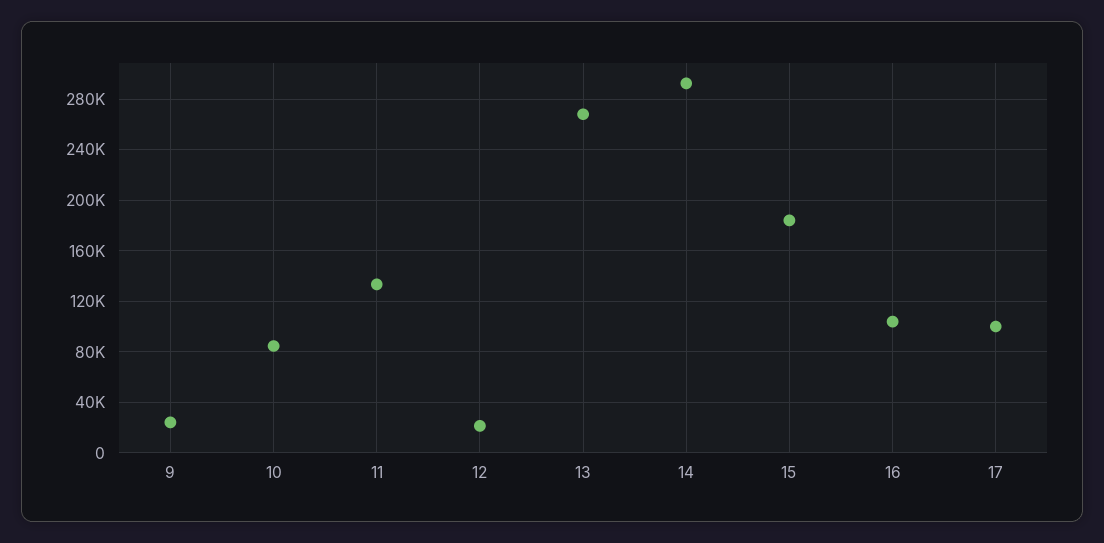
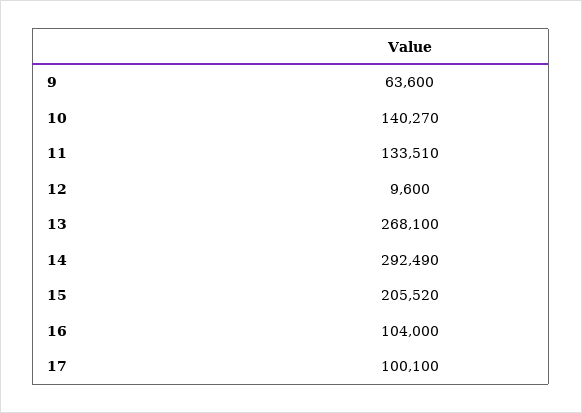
9: 25000 -> 63600
10: 85000 -> 140270
12: 20000 -> 9600
15: 185000 -> 205520

